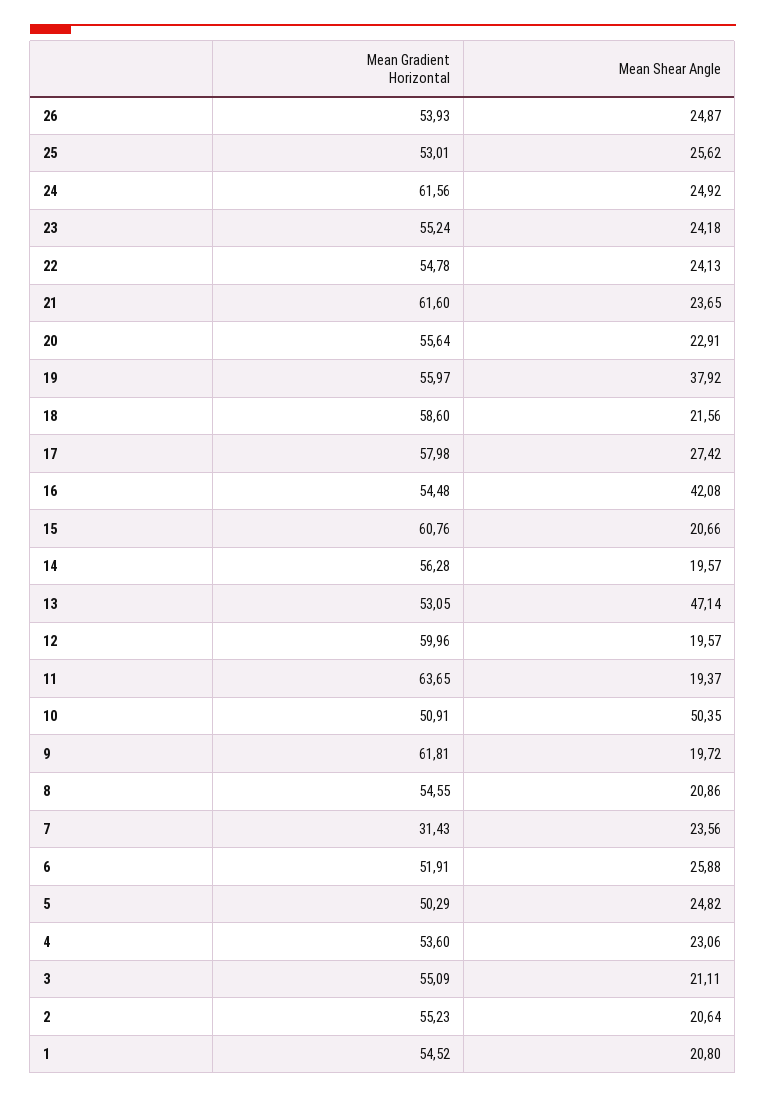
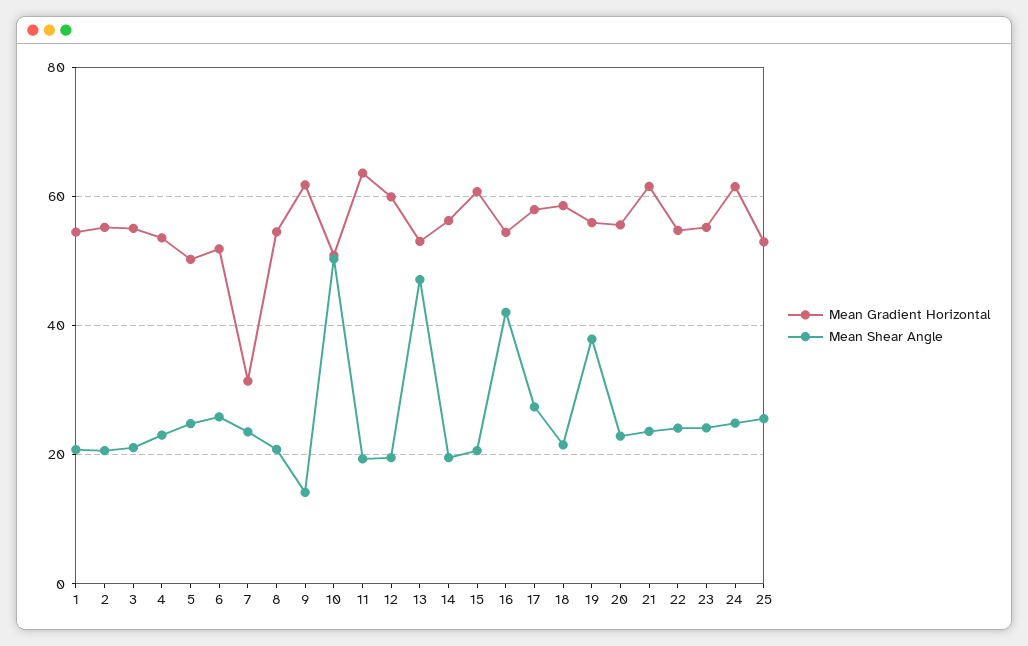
Mean Gradient Horizontal, 26: 53.93 -> none
Mean Shear Angle, 26: 24.87 -> none
Mean Shear Angle, 9: 19.72 -> 14

